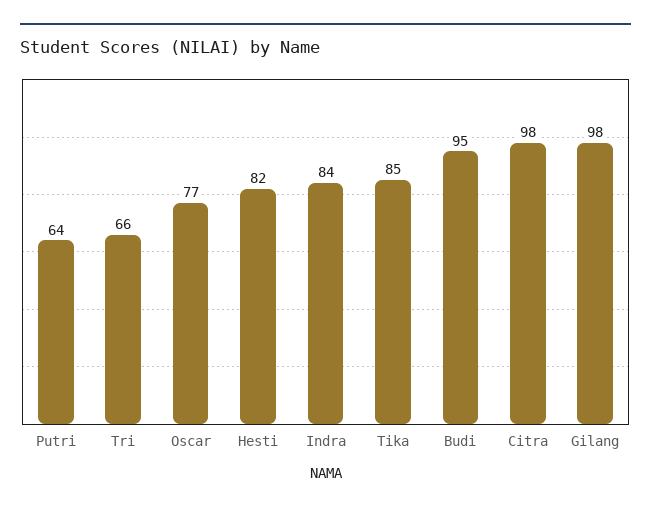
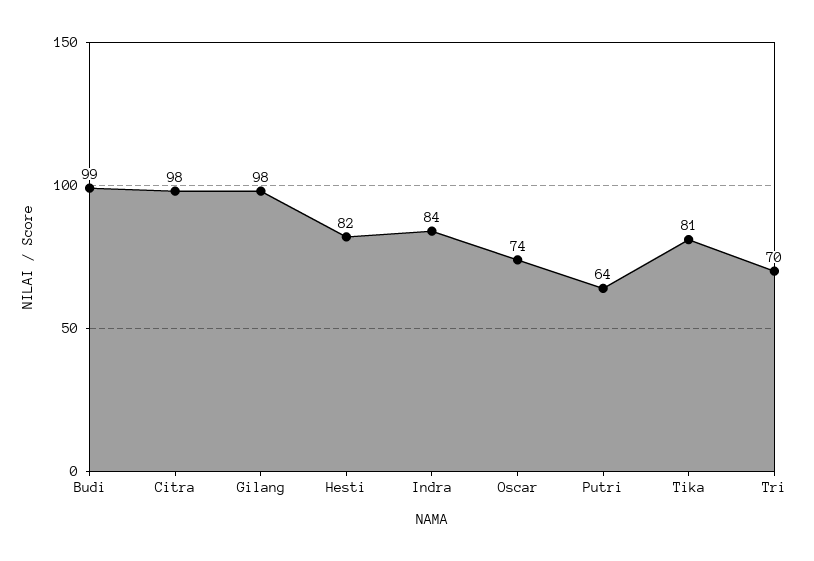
Tri: 66 -> 70
Oscar: 77 -> 74
Tika: 85 -> 81
Budi: 95 -> 99

